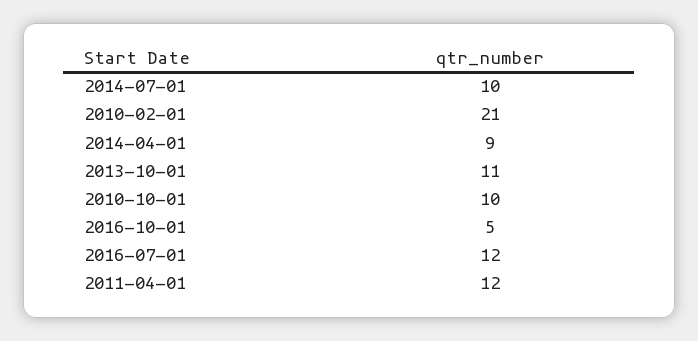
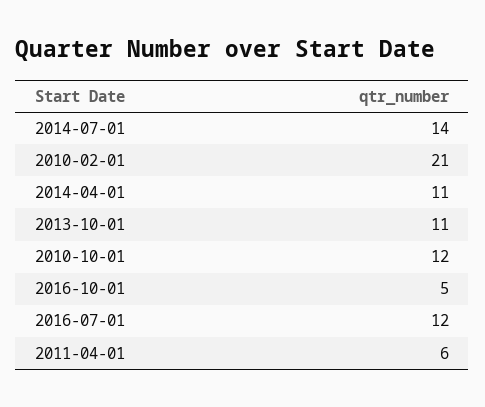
2014-07-01: 10 -> 14
2014-04-01: 9 -> 11
2010-10-01: 10 -> 12
2011-04-01: 12 -> 6

